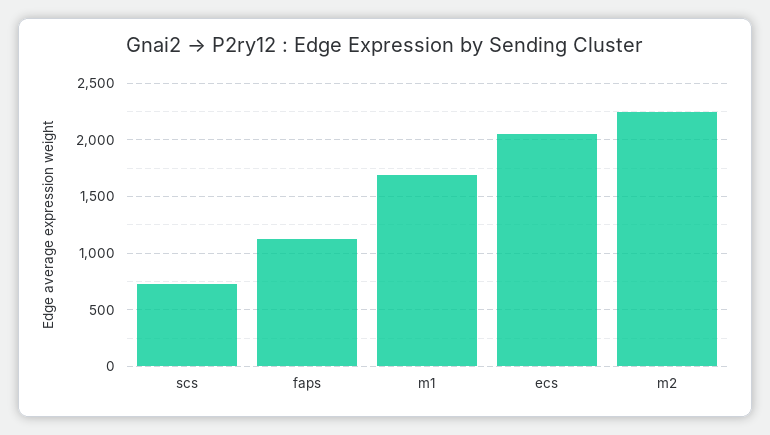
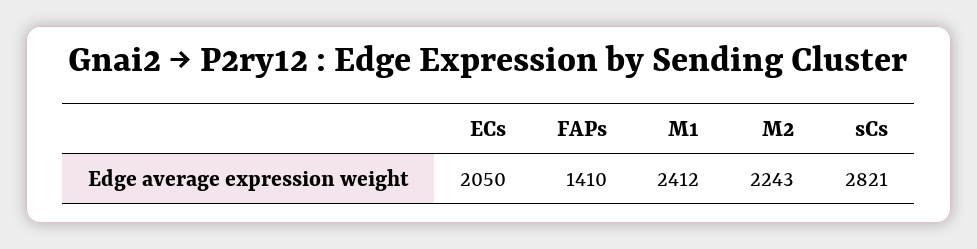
scs: 700 -> 2821
faps: 1100 -> 1410
m1: 1700 -> 2412

